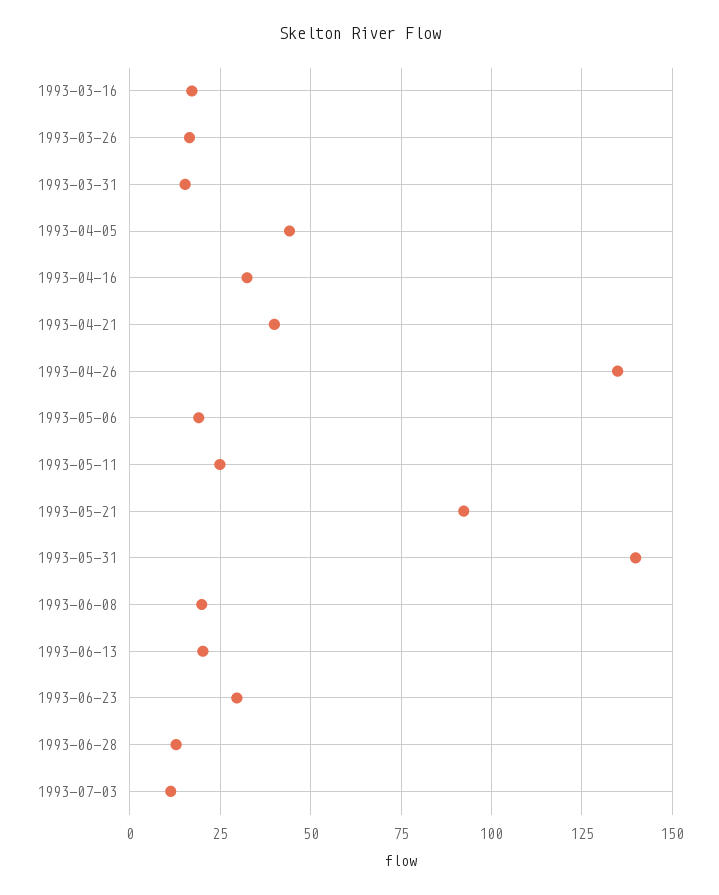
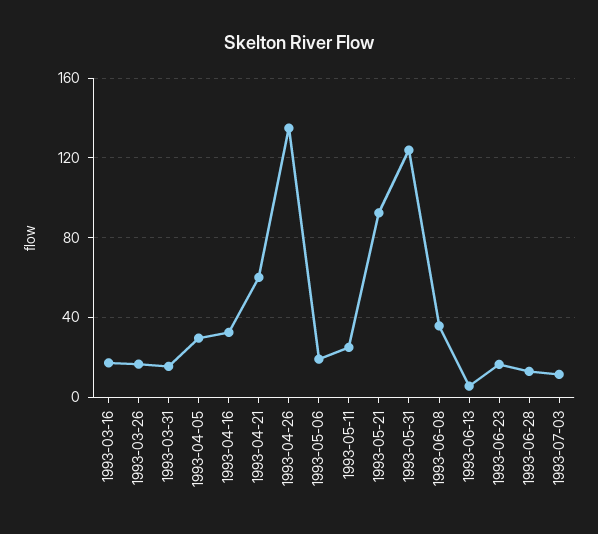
1993-04-05: 45 -> 30
1993-04-21: 40 -> 60
1993-05-31: 140 -> 125
1993-06-08: 20 -> 35
1993-06-13: 20 -> 5
1993-06-23: 30 -> 15

